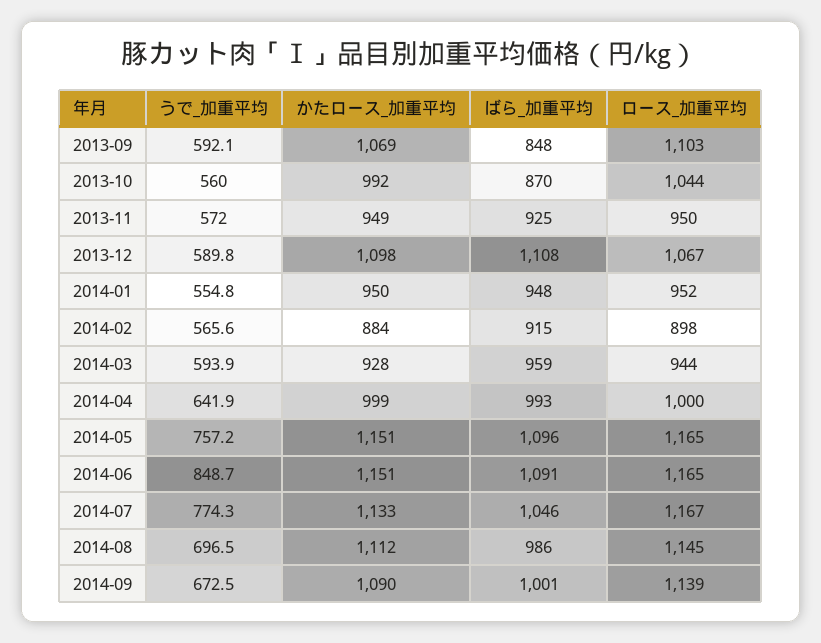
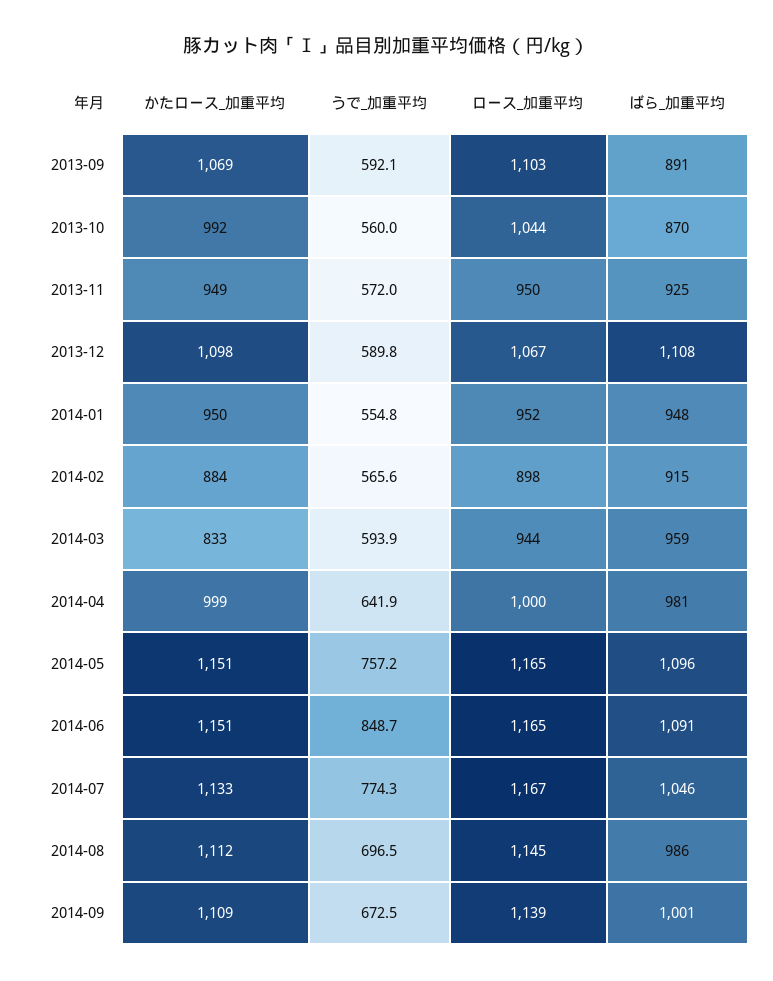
ばら_加重平均, 2013-09: 848 -> 891
かたロース_加重平均, 2014-03: 928 -> 833
ばら_加重平均, 2014-04: 993 -> 981
かたロース_加重平均, 2014-09: 1090 -> 1109

